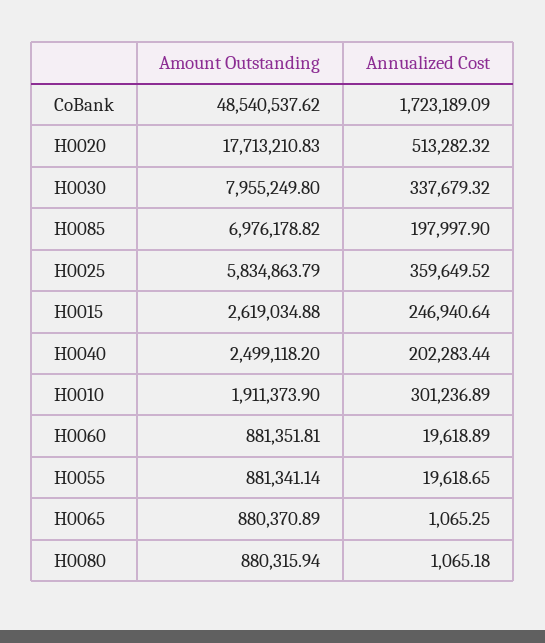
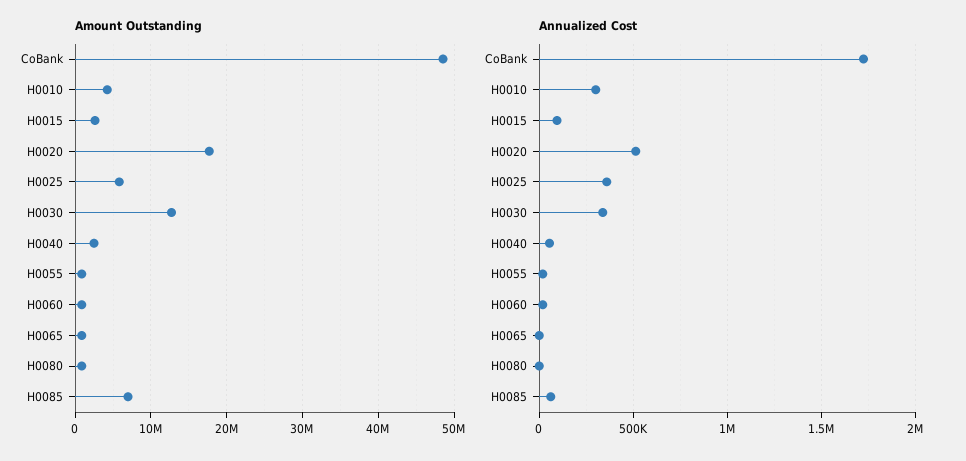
Amount Outstanding, H0030: 7955249.8 -> 13000000
Annualized Cost, H0085: 197997.9 -> 50000
Annualized Cost, H0015: 246940.64 -> 100000
Annualized Cost, H0040: 202283.44 -> 50000
Amount Outstanding, H0010: 1911373.9 -> 4000000

